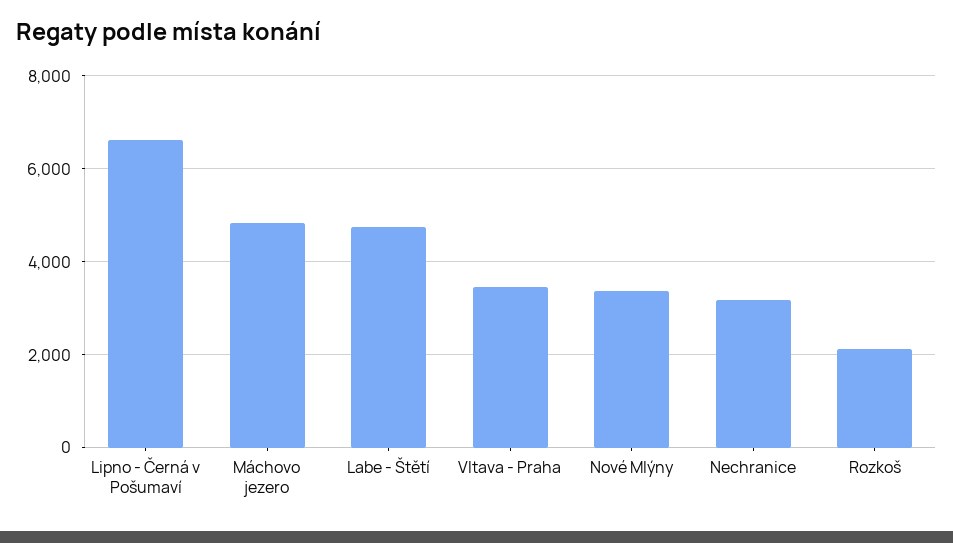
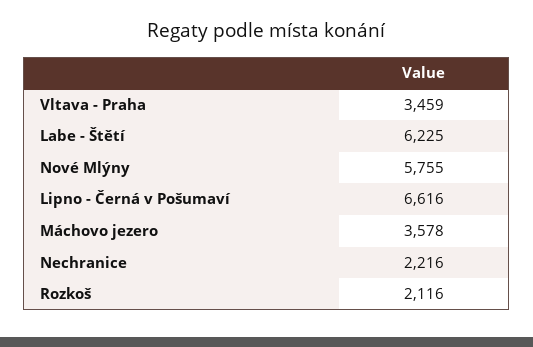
Máchovo jezero: 4800 -> 3578
Labe - Štětí: 4800 -> 6225
Nové Mlýny: 3400 -> 5755
Nechranice: 3200 -> 2216

